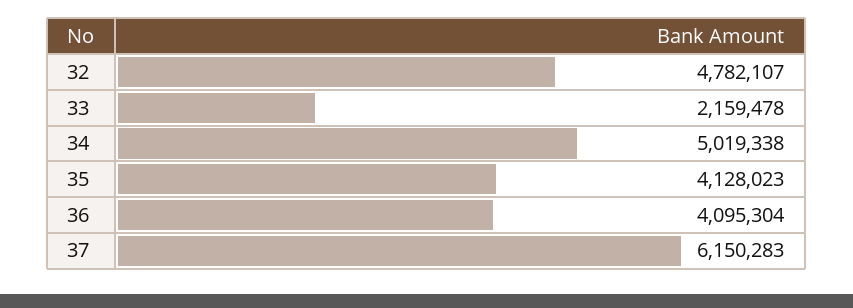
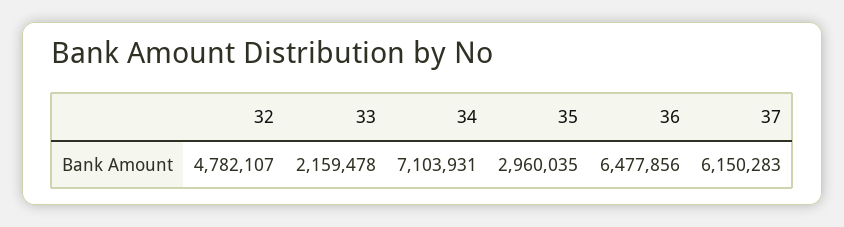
34: 5019338 -> 7103931
35: 4128023 -> 2960035
36: 4095304 -> 6477856

